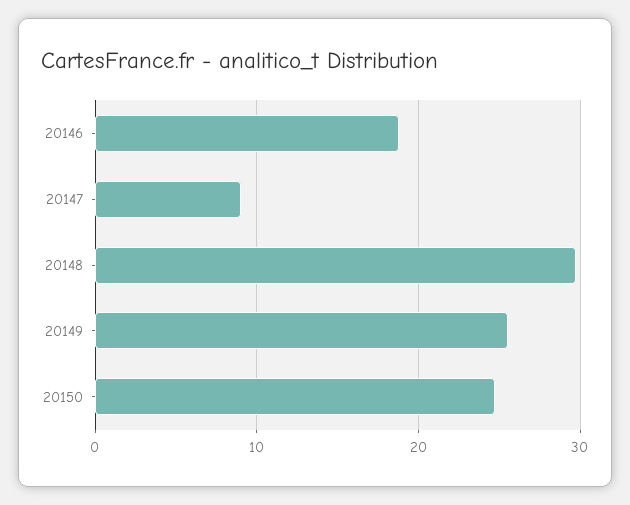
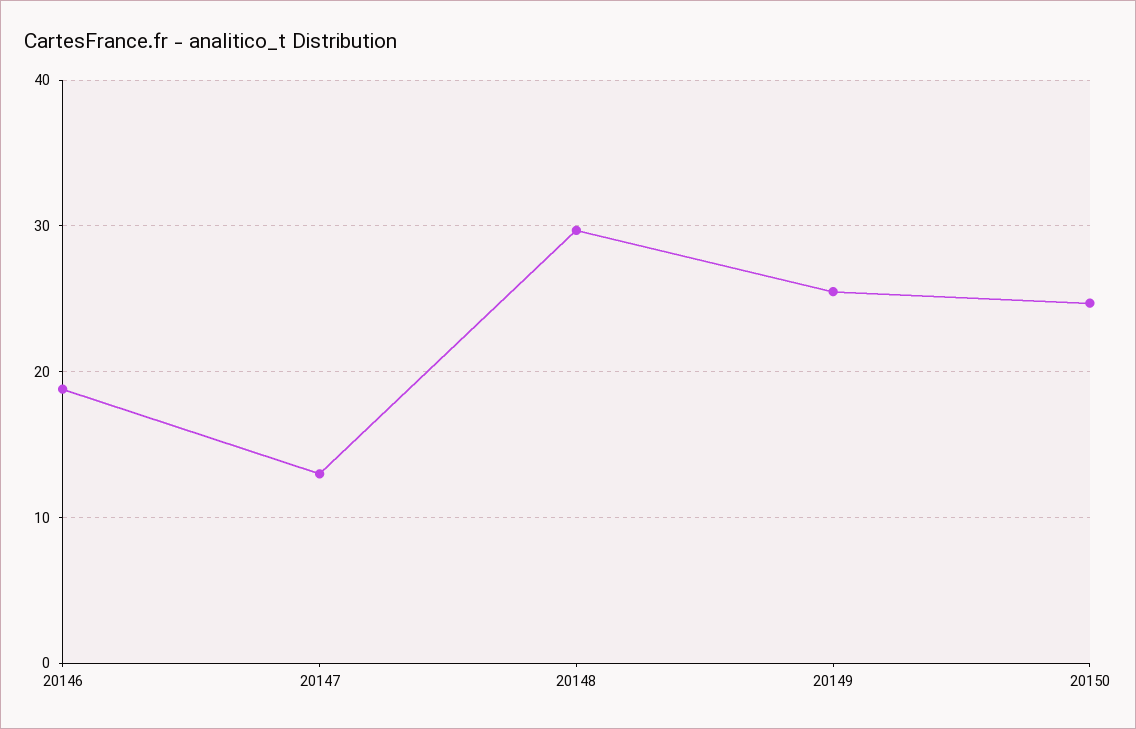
20147: 9 -> 13

